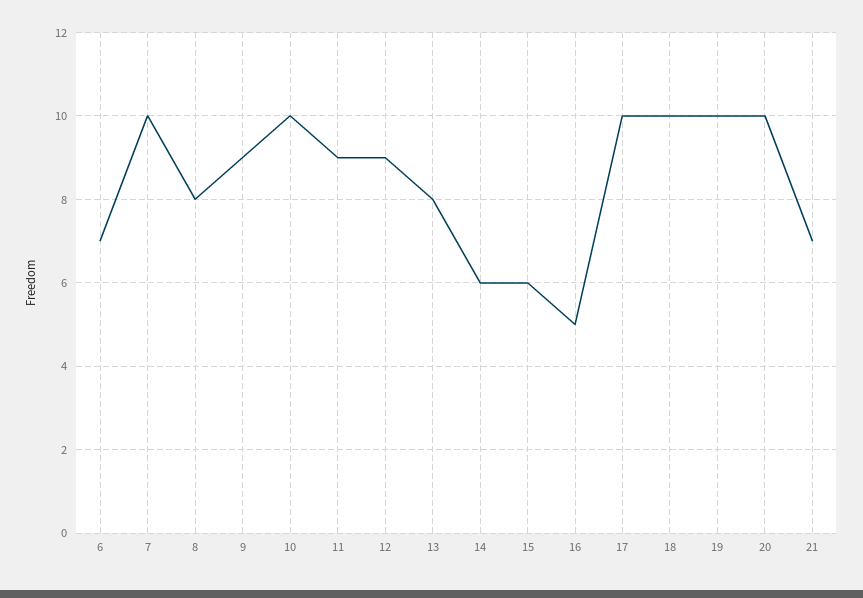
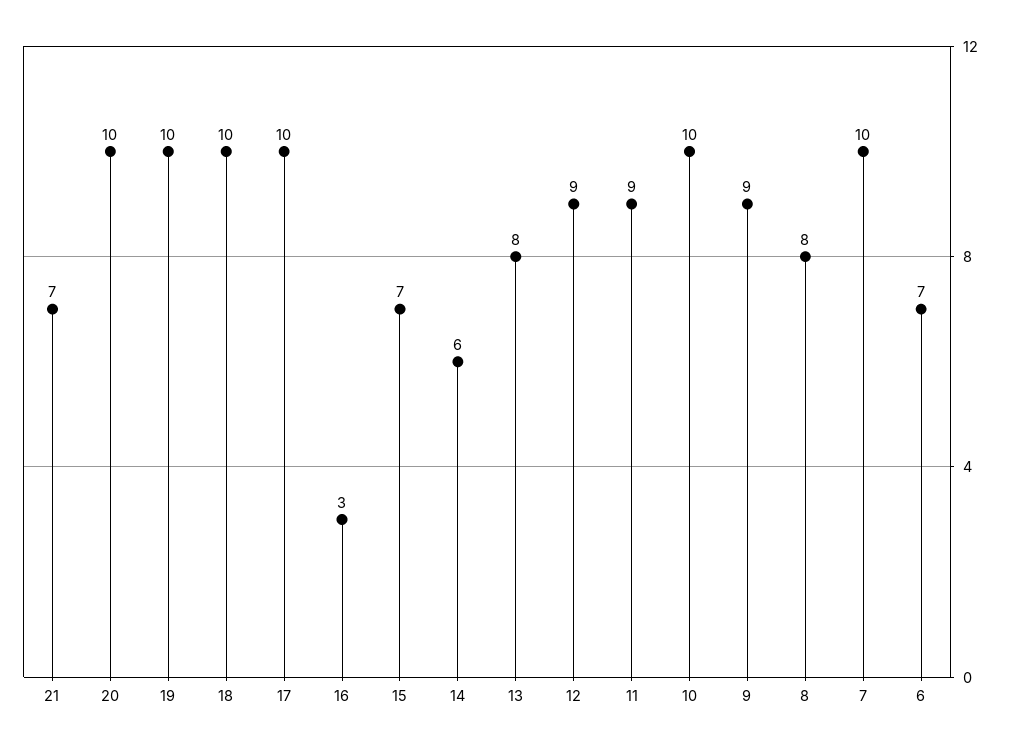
15: 6 -> 7
16: 5 -> 3

